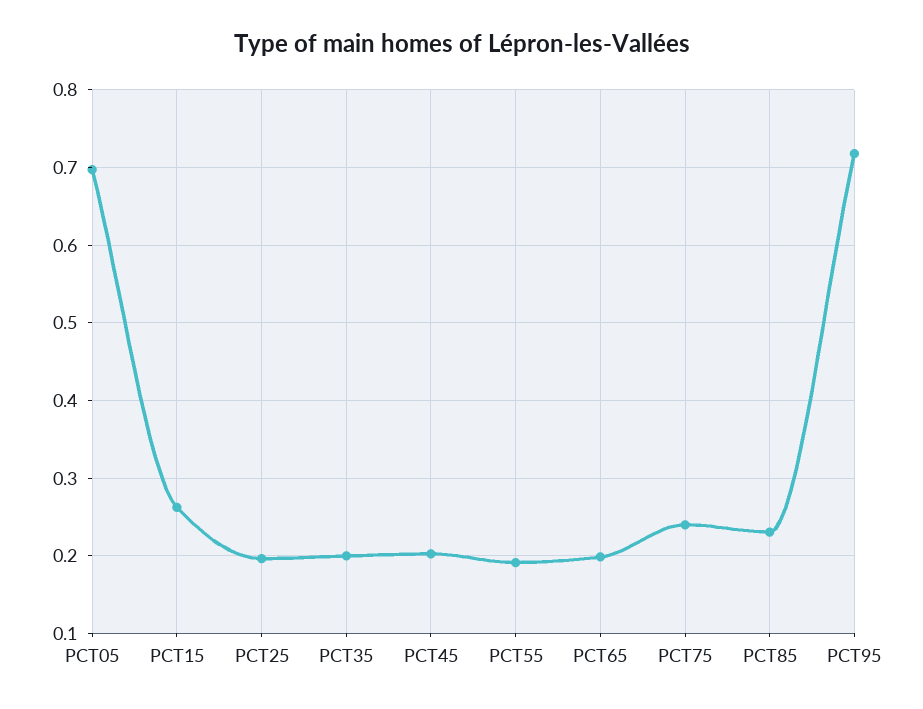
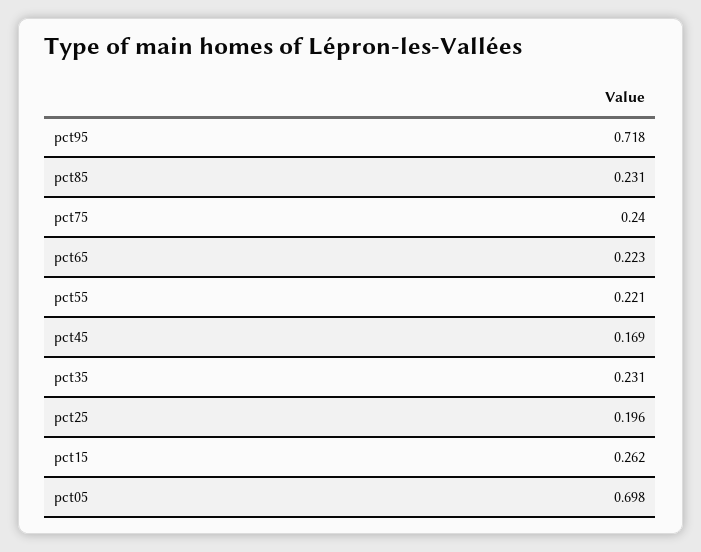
PCT35: 0.2 -> 0.231
PCT45: 0.2 -> 0.169
PCT55: 0.19 -> 0.221
PCT65: 0.2 -> 0.223

